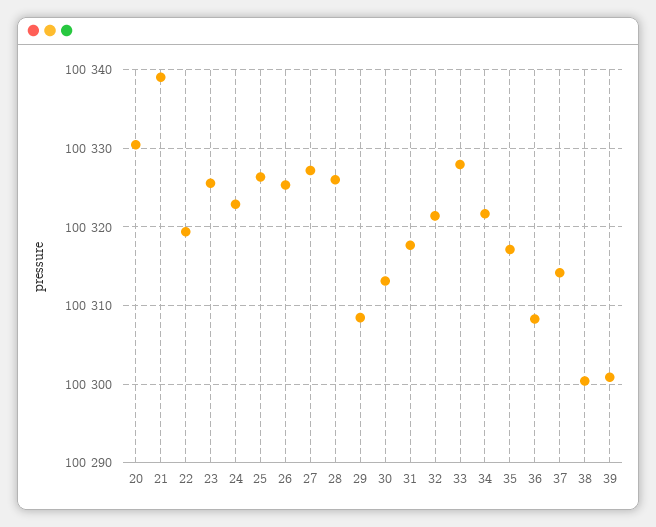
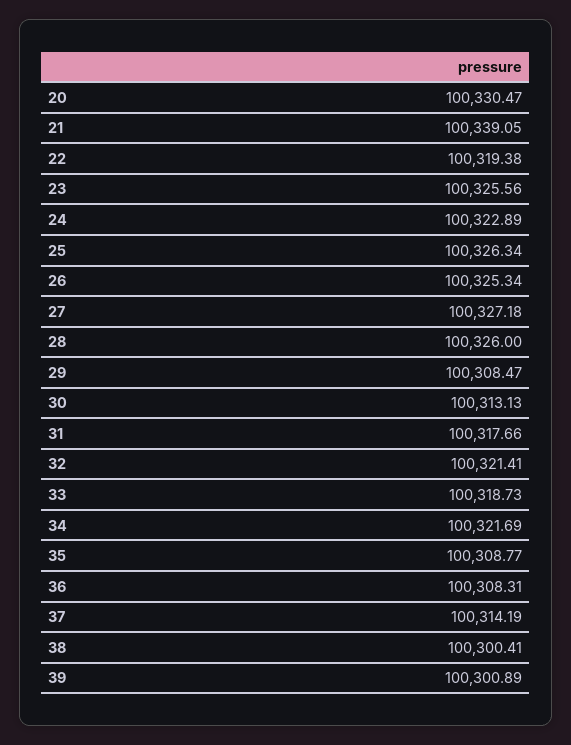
33: 100328 -> 100318.73
35: 100317 -> 100308.77

